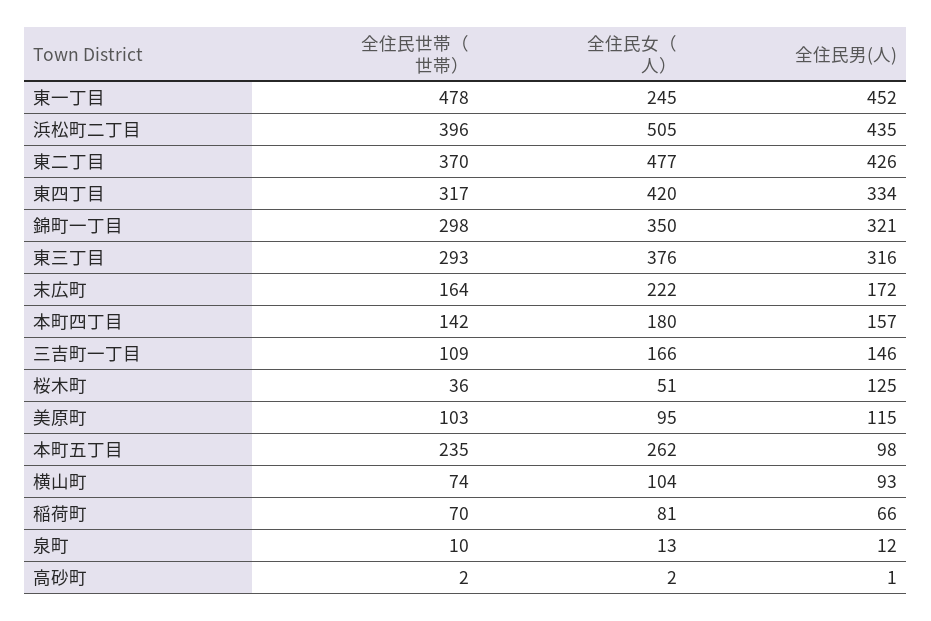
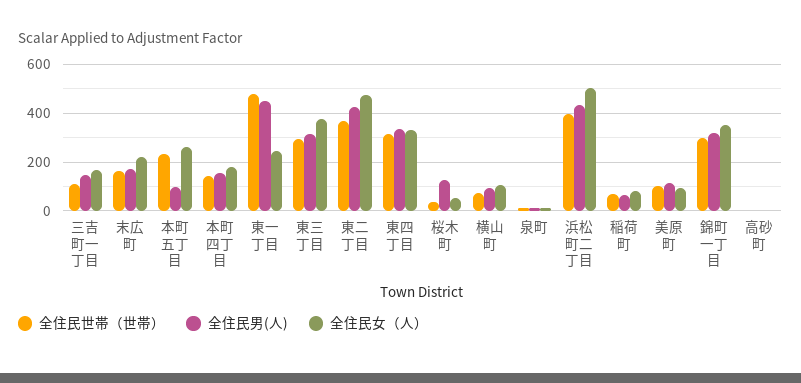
全住民女（人）, 東四丁目: 420 -> 325

